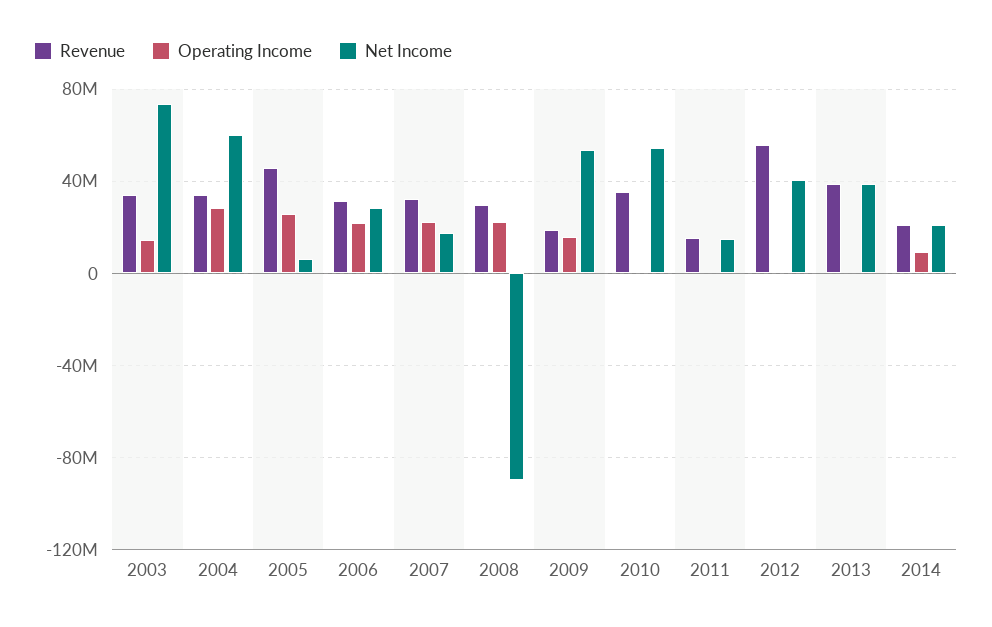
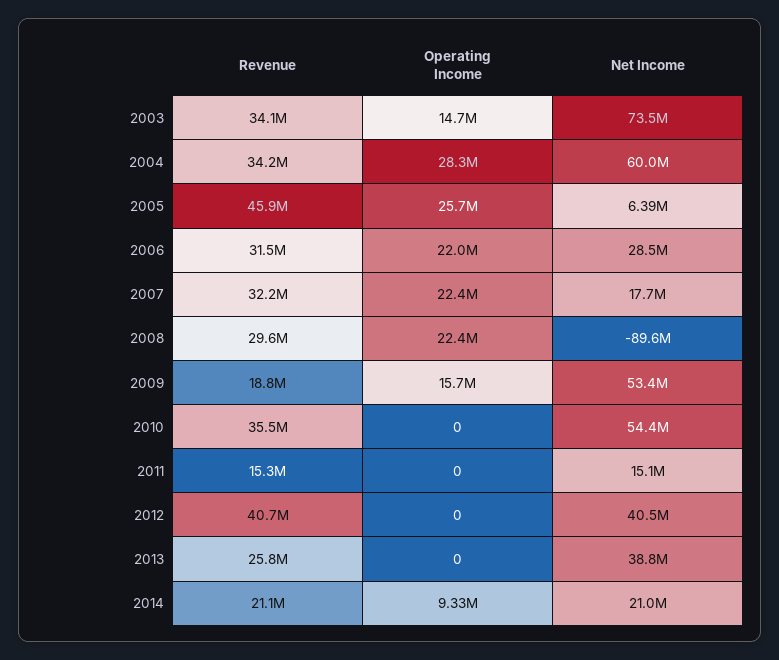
Revenue, 2012: 55000000 -> 40700000
Revenue, 2013: 40000000 -> 25800000

